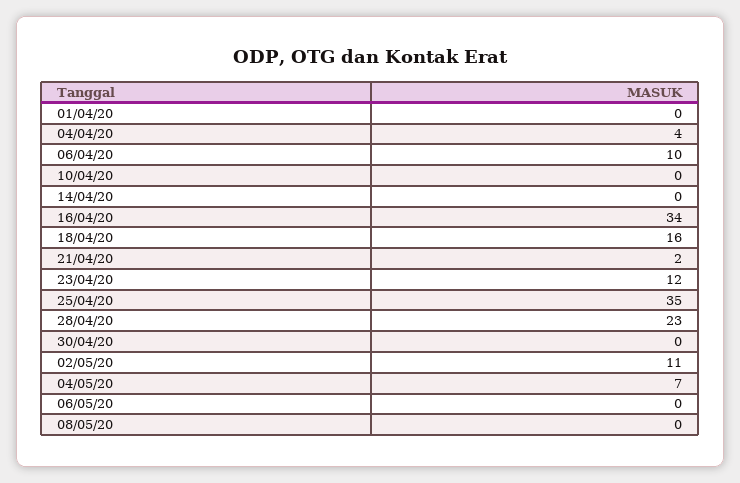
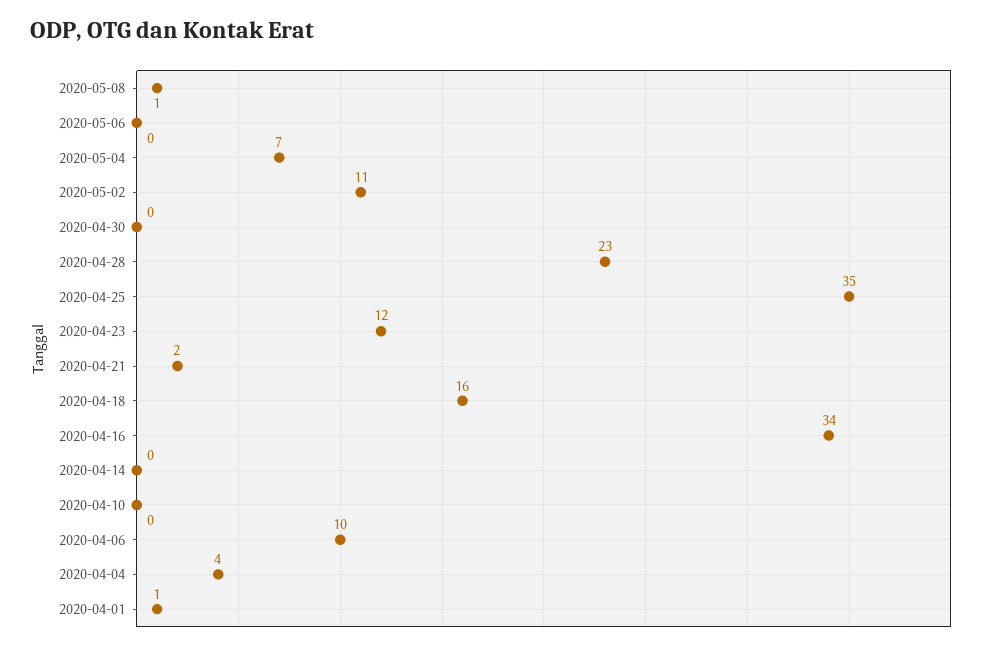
01/04/20: 0 -> 1
08/05/20: 0 -> 1

